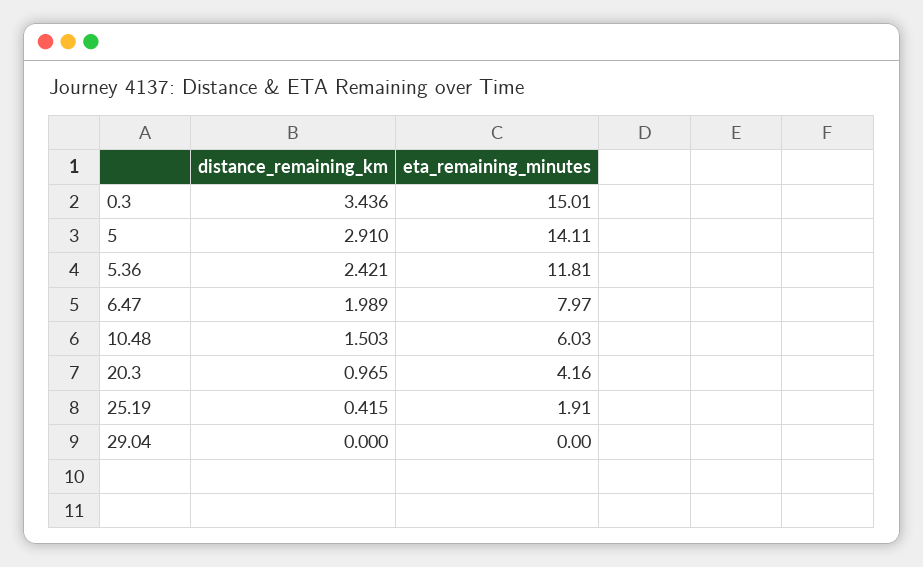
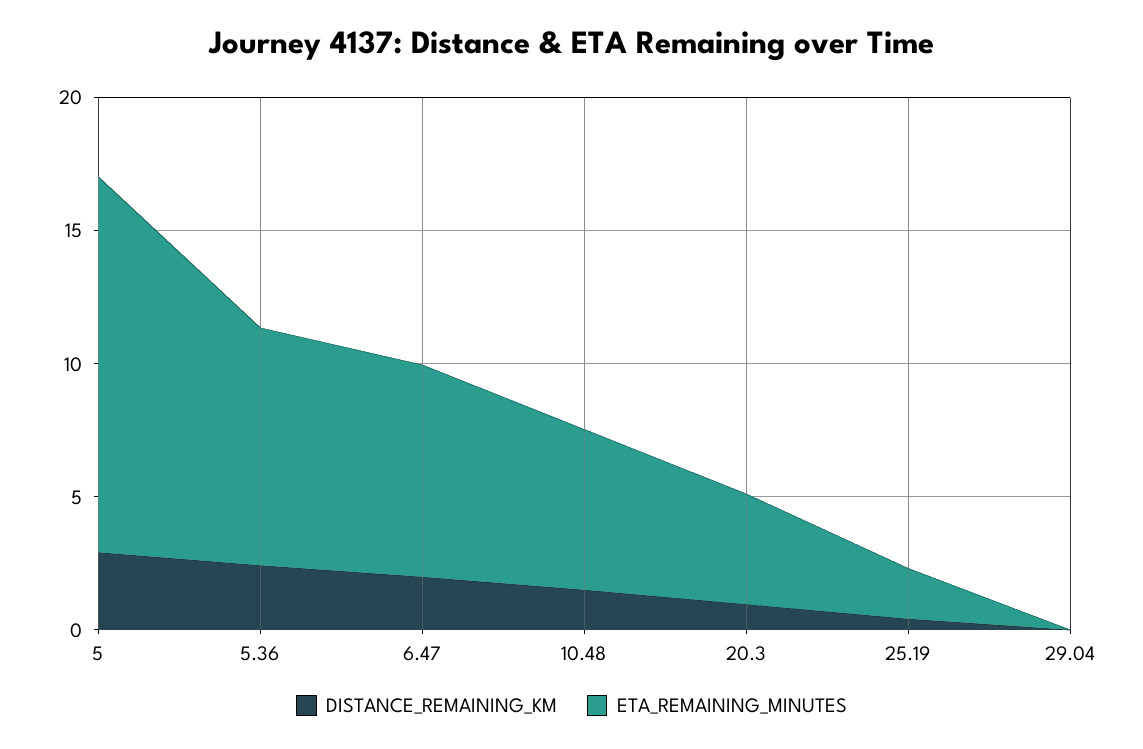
distance_remaining_km, 0.3: 3.436 -> none
eta_remaining_minutes, 0.3: 15.01 -> none
eta_remaining_minutes, 5.36: 11.81 -> 9

